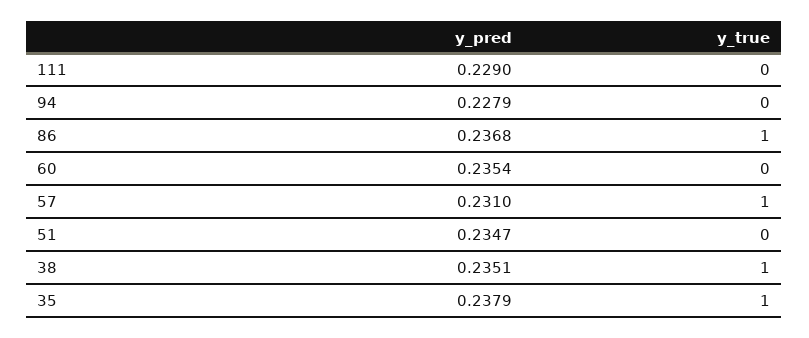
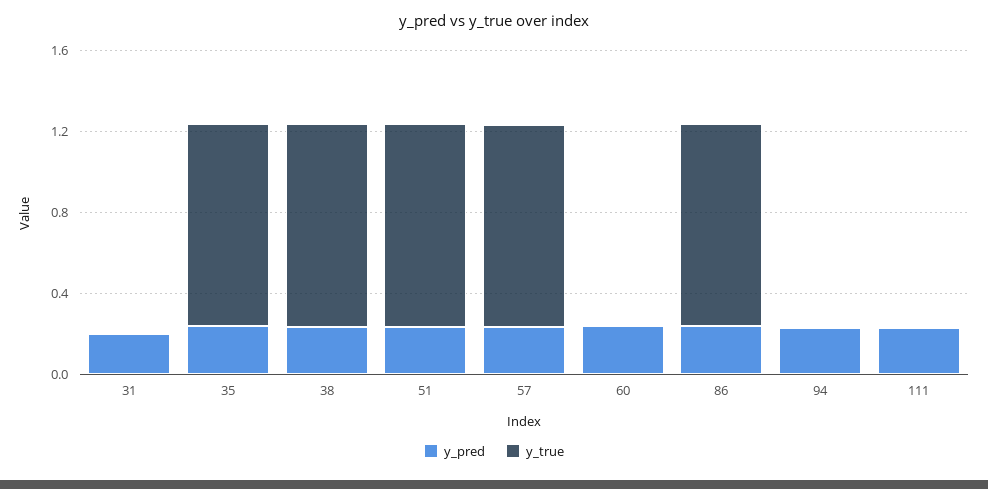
y_true, 51: 0 -> 1
y_pred, 31: none -> 0.2
y_true, 31: none -> 0

